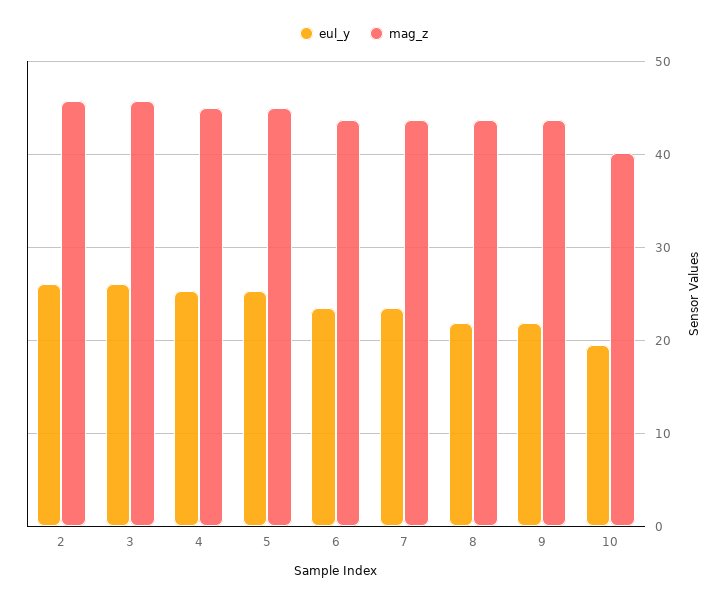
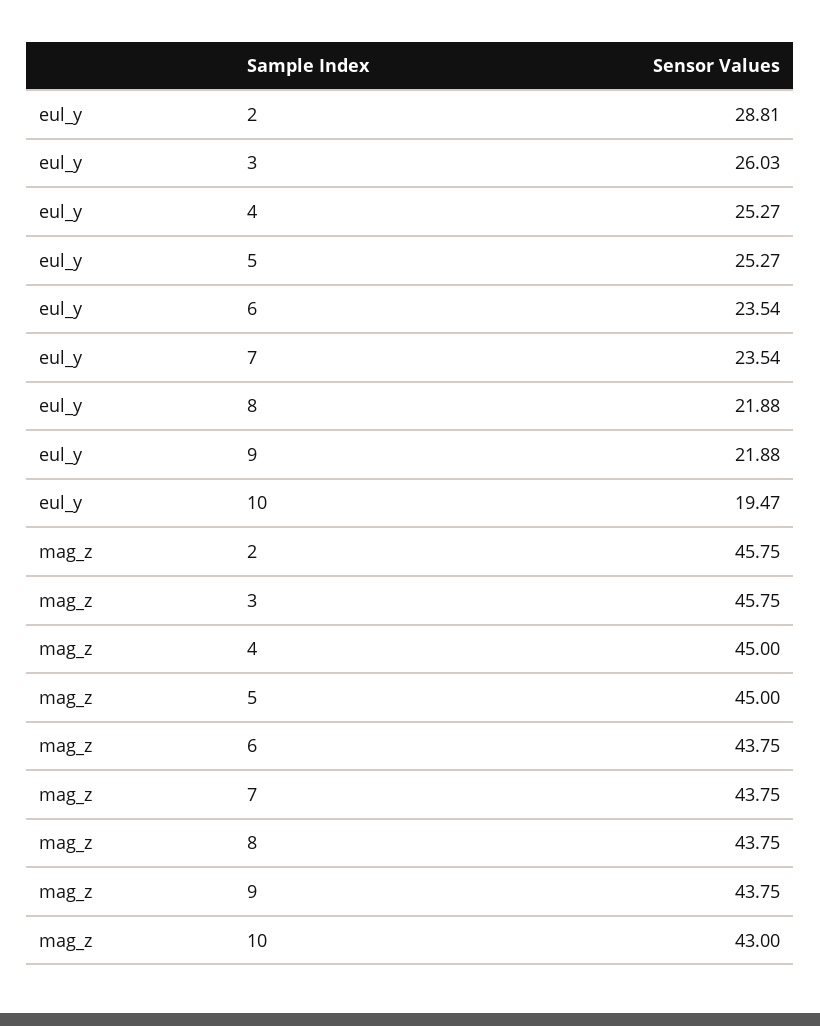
eul_y, 2: 26 -> 28.81
mag_z, 10: 40 -> 43

